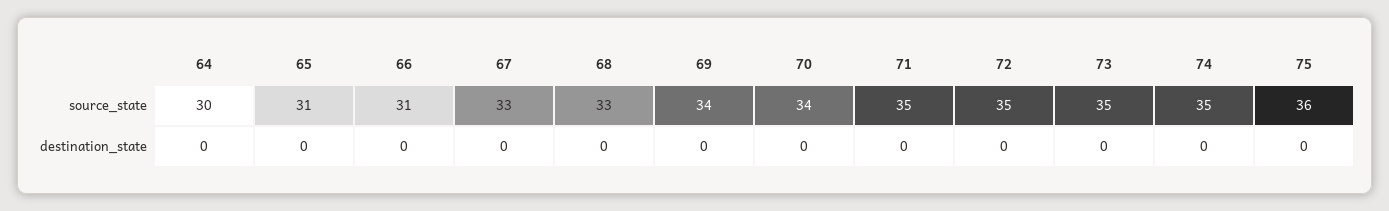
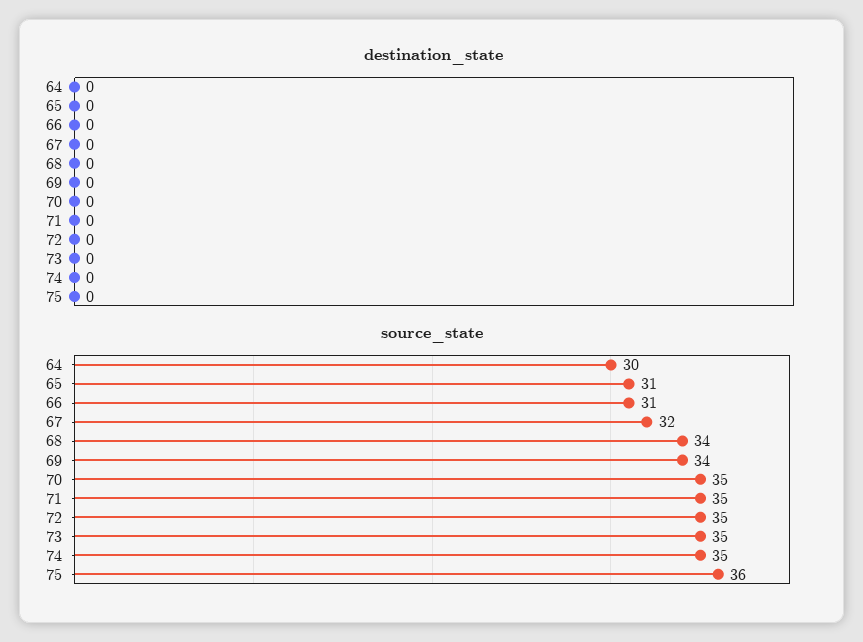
source_state, 67: 33 -> 32
source_state, 68: 33 -> 34
source_state, 70: 34 -> 35

